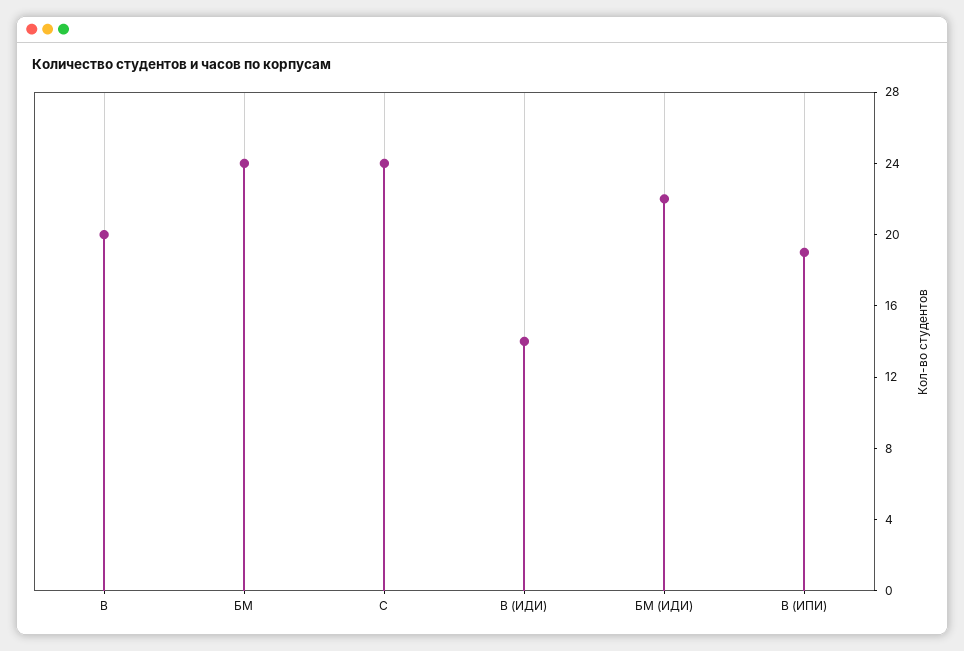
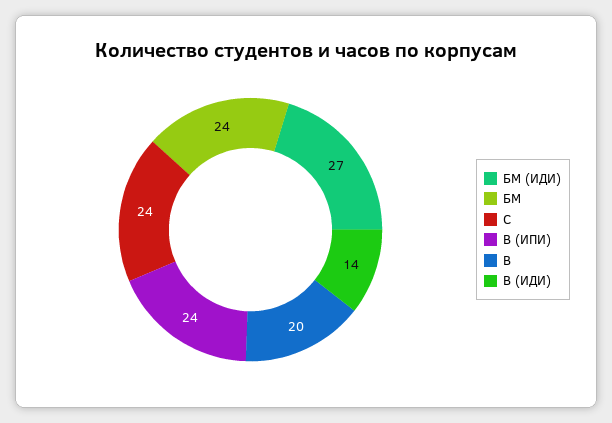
БМ (ИДИ): 22 -> 27
В (ИПИ): 19 -> 24

